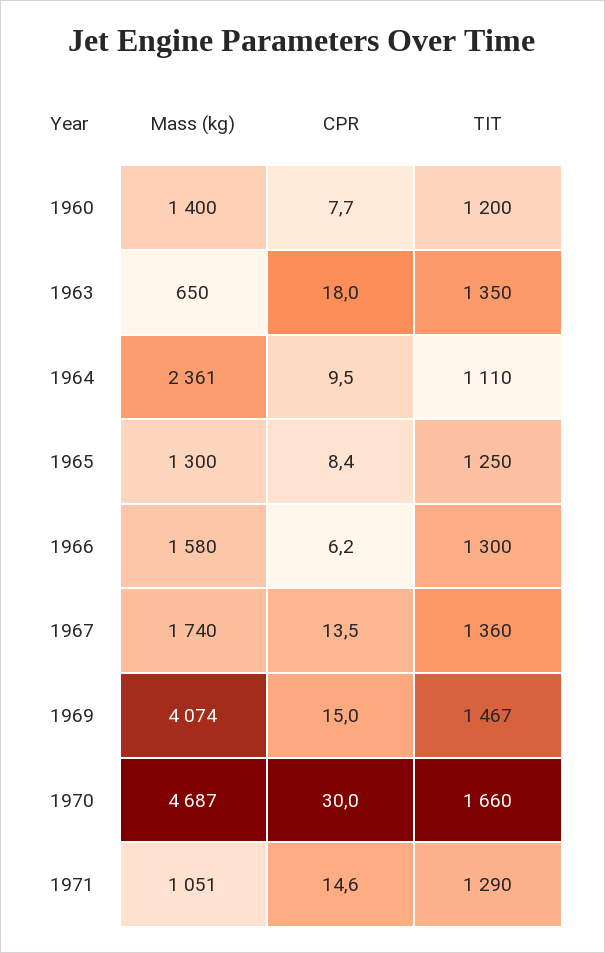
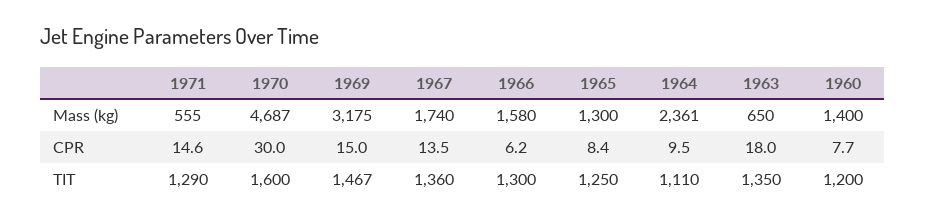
Mass (kg), 1969: 4074 -> 3175
TIT, 1970: 1660 -> 1600
Mass (kg), 1971: 1051 -> 555

